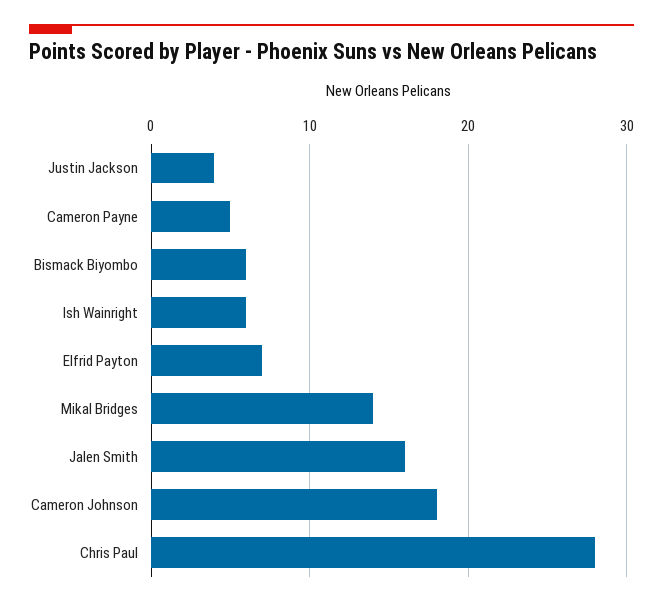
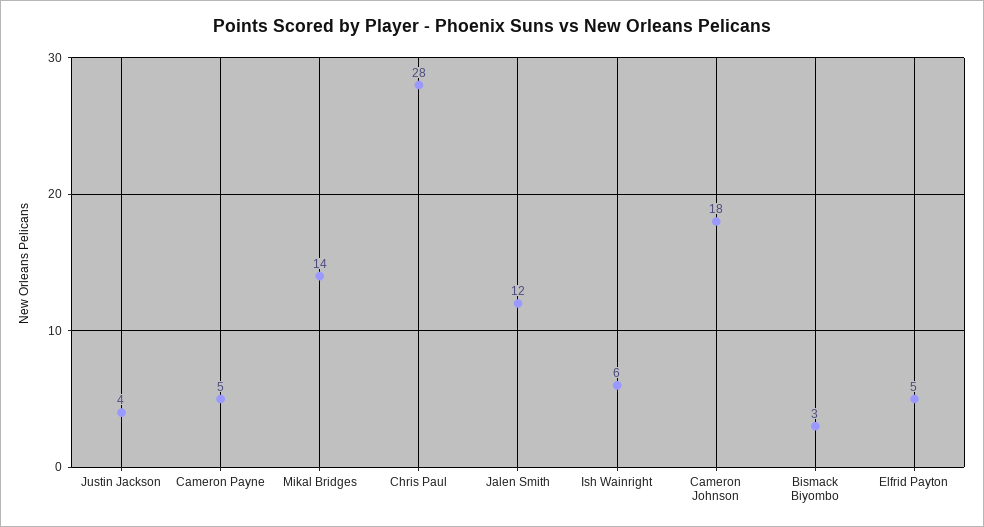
Bismack Biyombo: 6 -> 3
Elfrid Payton: 7 -> 5
Jalen Smith: 16 -> 12

